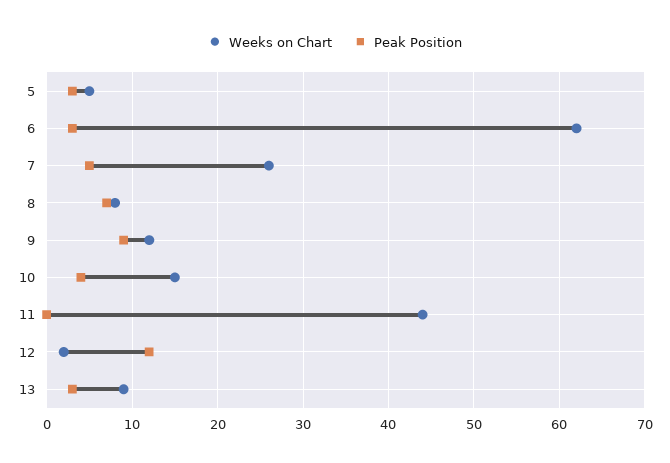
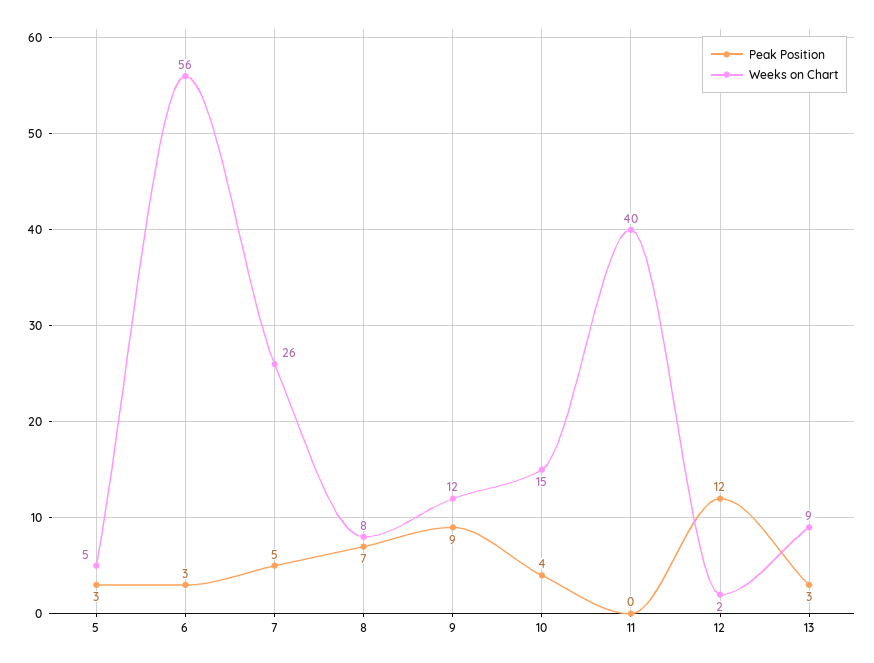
Weeks on Chart, 6: 62 -> 56
Weeks on Chart, 11: 44 -> 40

